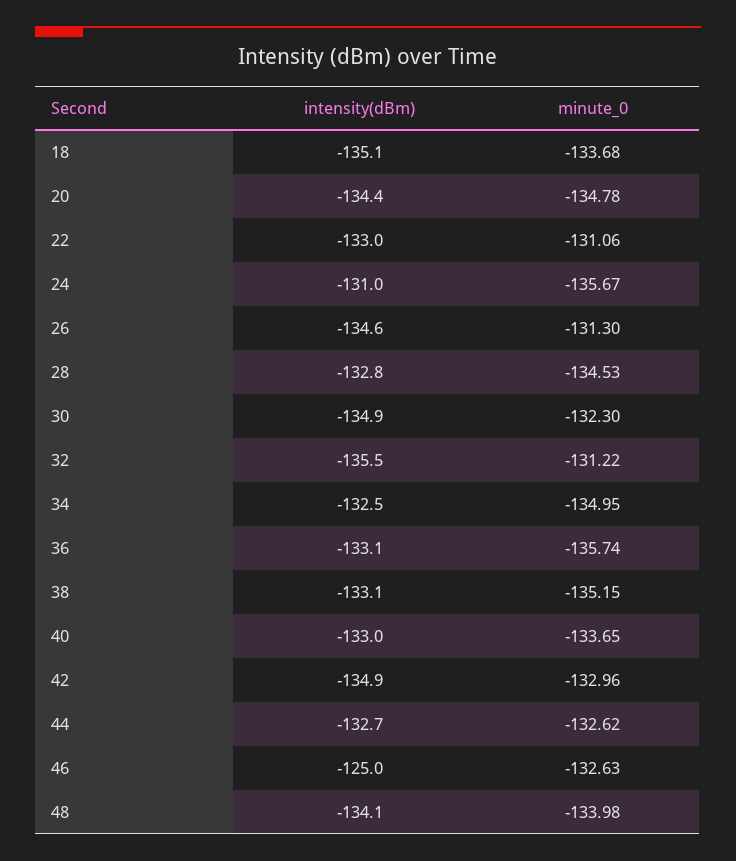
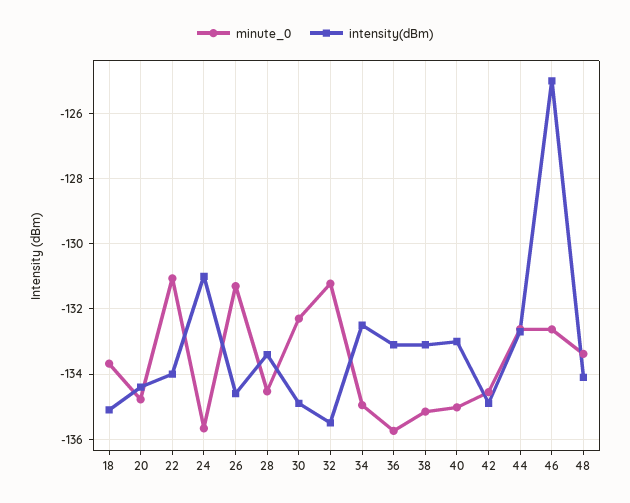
intensity(dBm), 22: -133 -> -134
intensity(dBm), 28: -132.8 -> -133.4
minute_0, 40: -133.65 -> -135
minute_0, 42: -132.96 -> -134.6
minute_0, 48: -133.98 -> -133.4

